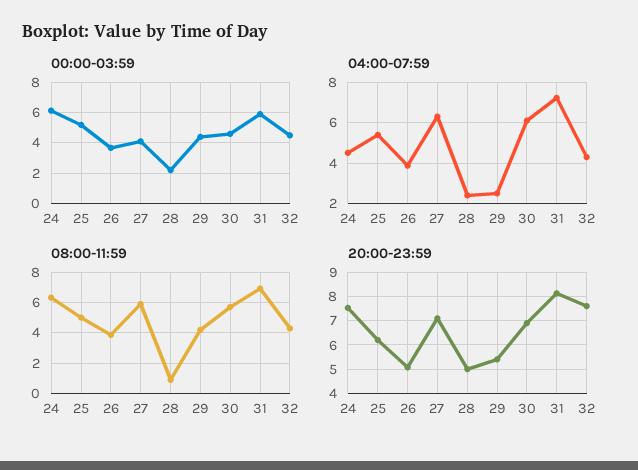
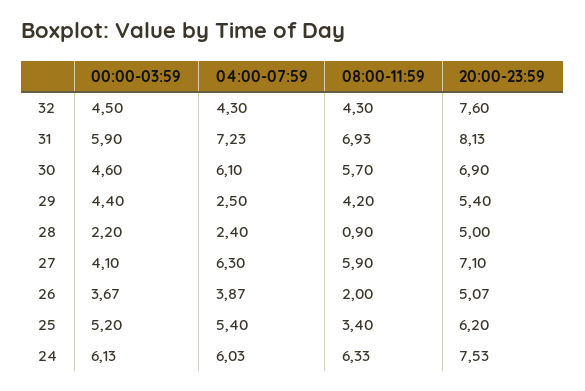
04:00-07:59, 24: 4.5 -> 6.03
08:00-11:59, 25: 5 -> 3.4
08:00-11:59, 26: 4 -> 2

